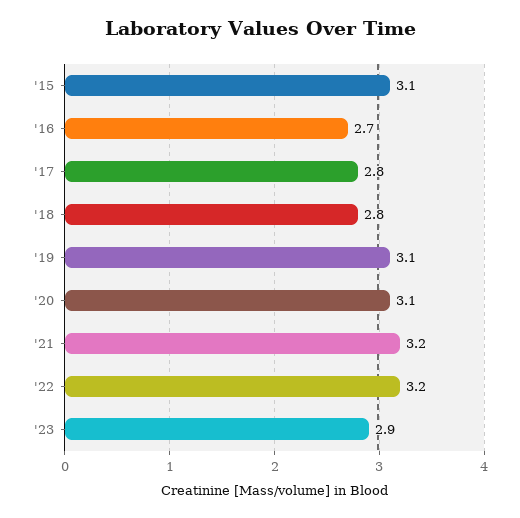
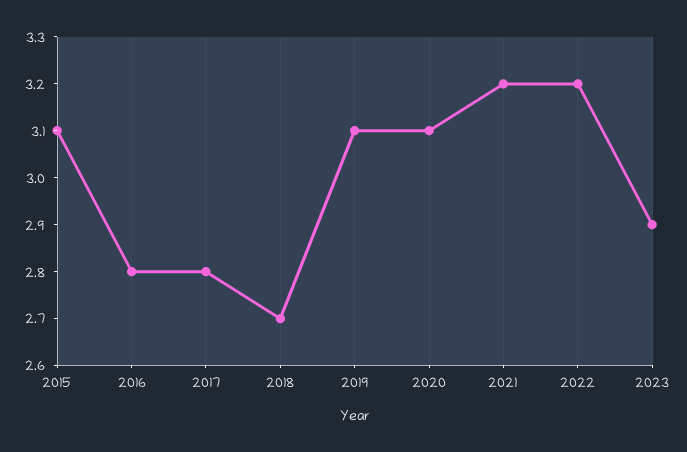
'16: 2.7 -> 2.8
'18: 2.8 -> 2.7

